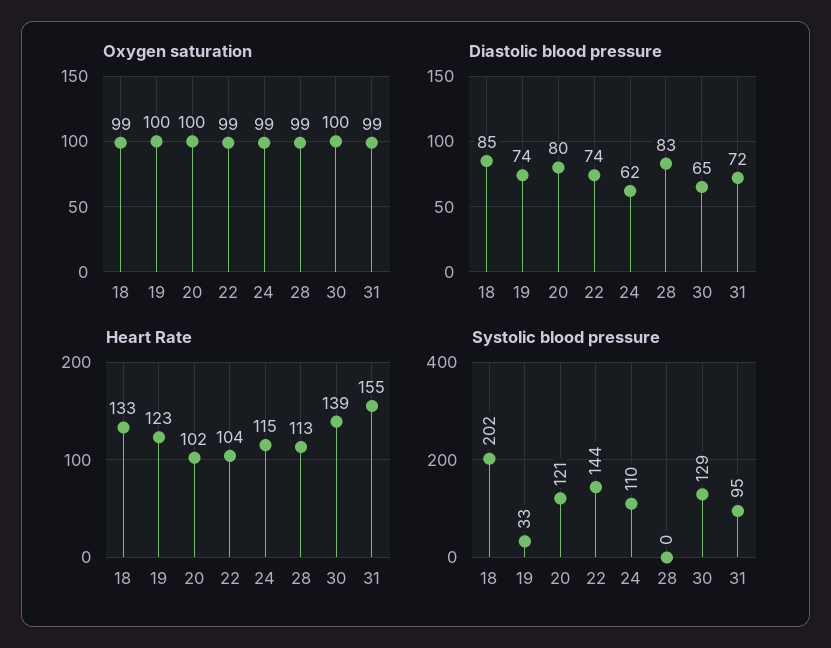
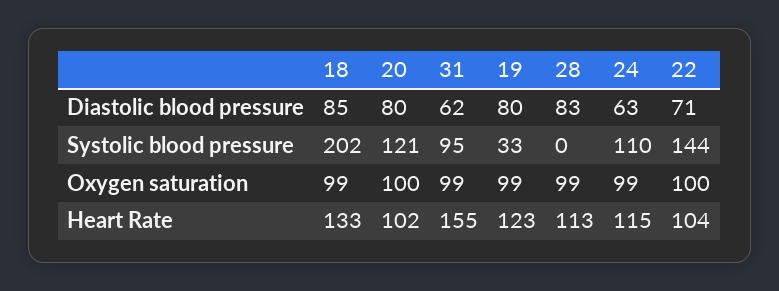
Oxygen saturation, 19: 100 -> 99
Oxygen saturation, 22: 99 -> 100
Oxygen saturation, 30: 100 -> none
Diastolic blood pressure, 19: 74 -> 80
Diastolic blood pressure, 22: 74 -> 71
Diastolic blood pressure, 24: 62 -> 63
Diastolic blood pressure, 30: 65 -> none
Diastolic blood pressure, 31: 72 -> 62
Heart Rate, 30: 139 -> none
Systolic blood pressure, 30: 129 -> none

